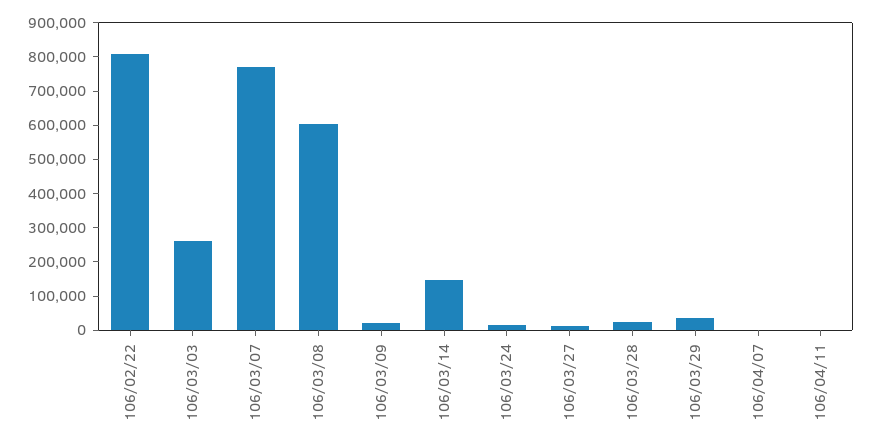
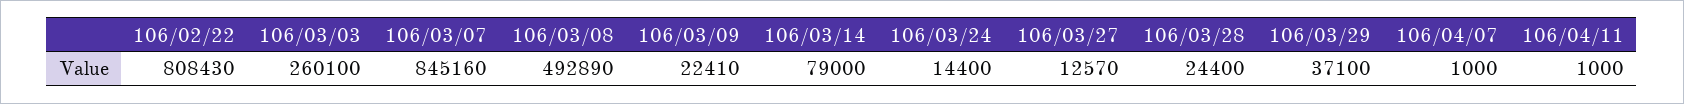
106/03/07: 775000 -> 845160
106/03/08: 600000 -> 492890
106/03/14: 150000 -> 79000

